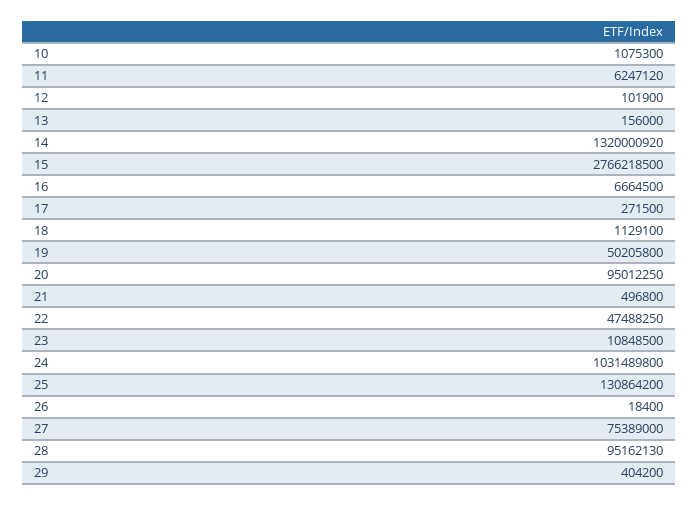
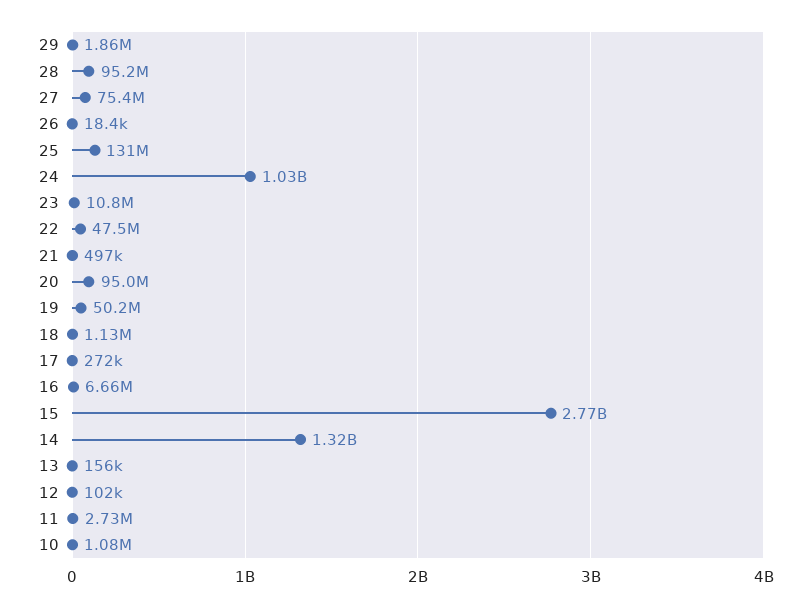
11: 6247120 -> 2730000
29: 404200 -> 1860000

